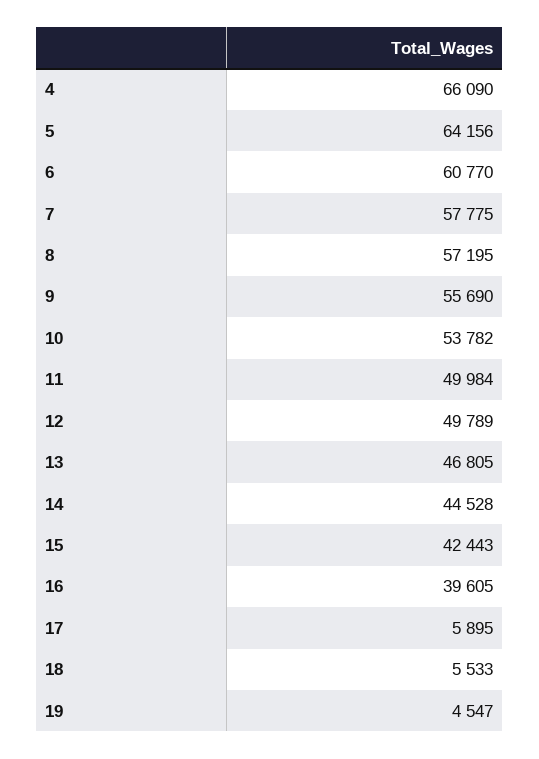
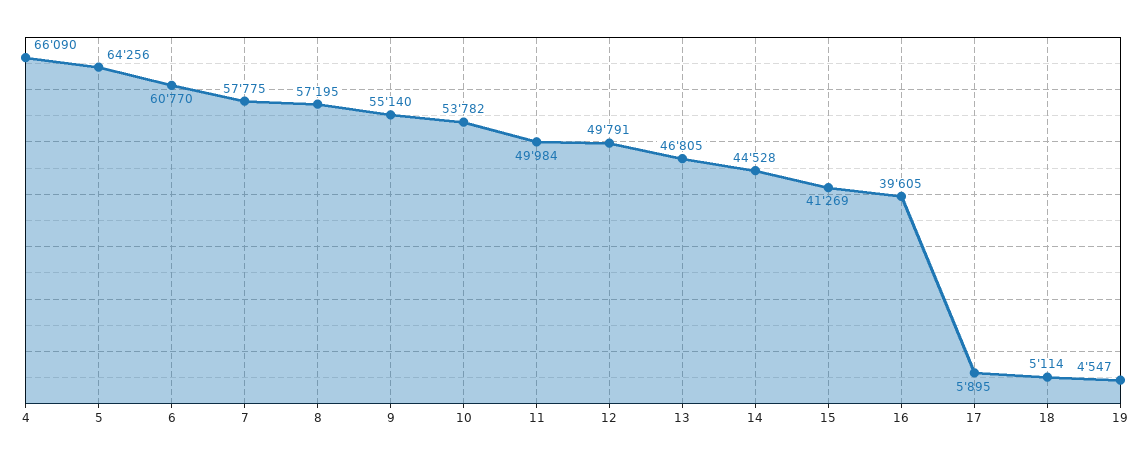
5: 64156 -> 64256
9: 55690 -> 55140
12: 49789 -> 49791
15: 42443 -> 41269
18: 5533 -> 5114

